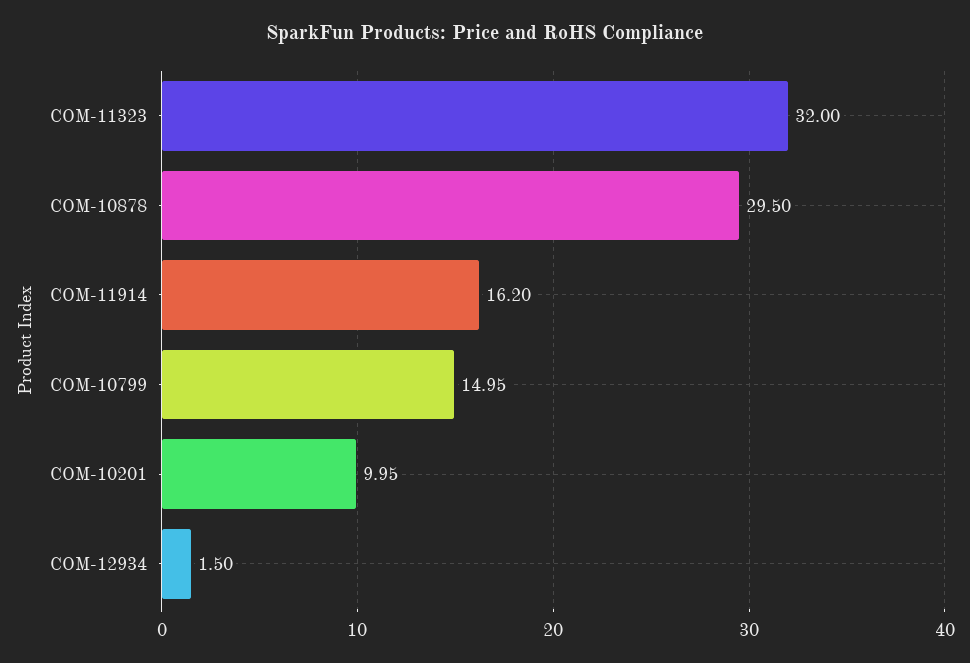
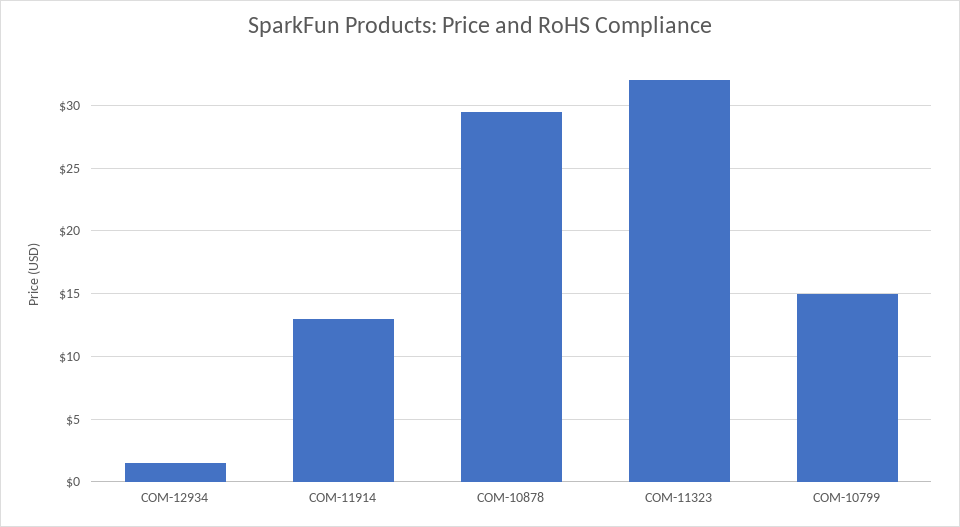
COM-11914: 16.2 -> 13
COM-10201: 9.95 -> none

